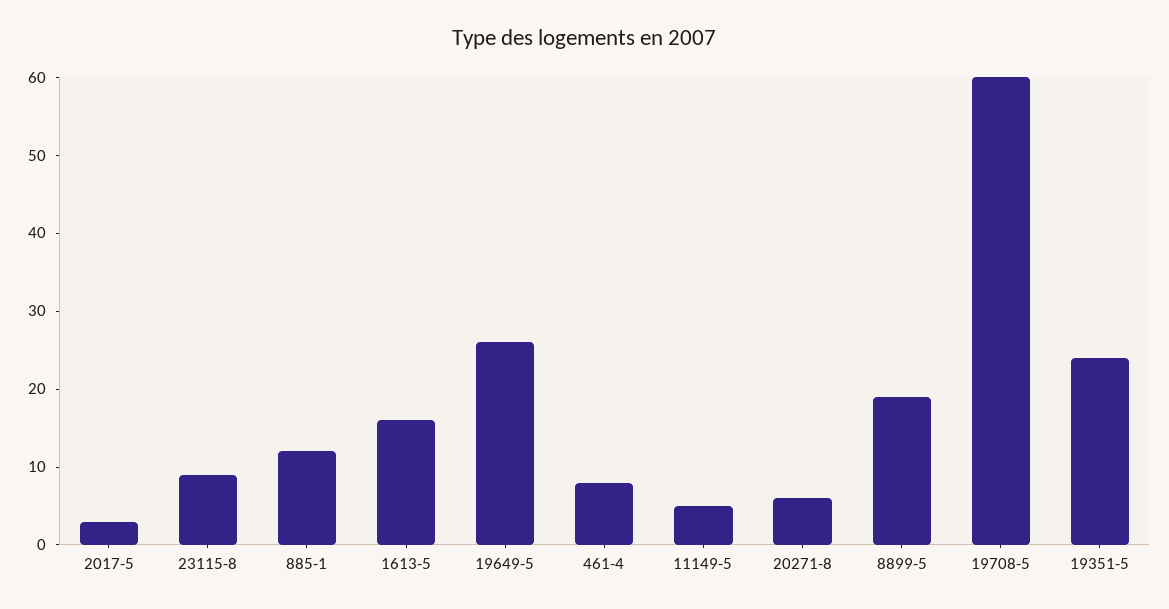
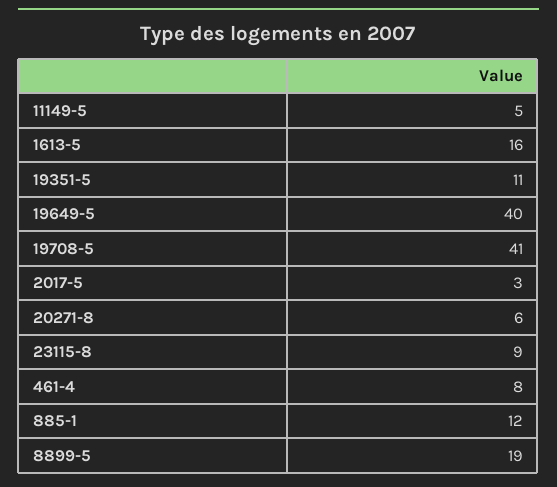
19649-5: 25 -> 40
19708-5: 60 -> 41
19351-5: 25 -> 11

